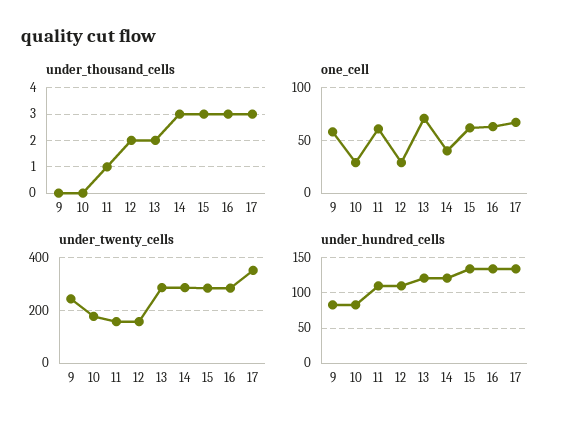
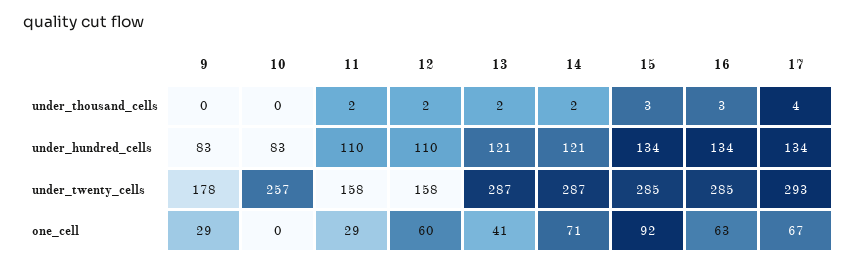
under_thousand_cells, 11: 1 -> 2
under_thousand_cells, 14: 3 -> 2
under_thousand_cells, 17: 3 -> 4
one_cell, 9: 60 -> 29
one_cell, 10: 30 -> 0
one_cell, 11: 60 -> 29
one_cell, 12: 30 -> 60
one_cell, 13: 70 -> 41
one_cell, 14: 40 -> 71
one_cell, 15: 60 -> 92
under_twenty_cells, 9: 250 -> 178
under_twenty_cells, 10: 175 -> 257
under_twenty_cells, 17: 350 -> 293

